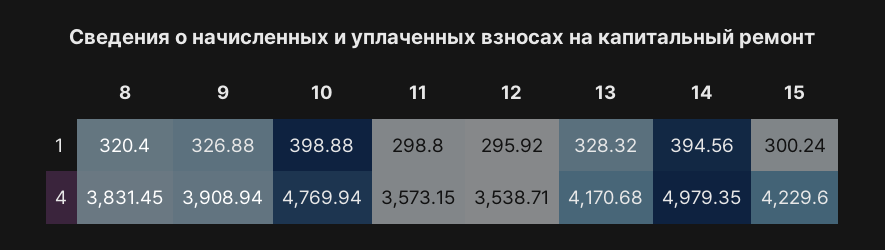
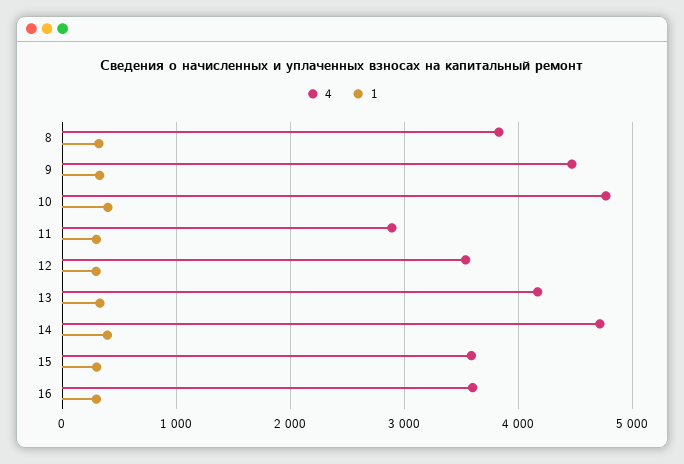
4, 9: 3908.94 -> 4500
4, 11: 3573.15 -> 2900
4, 14: 4979.35 -> 4700
4, 15: 4229.6 -> 3600
4, 16: none -> 3600
1, 16: none -> 300

